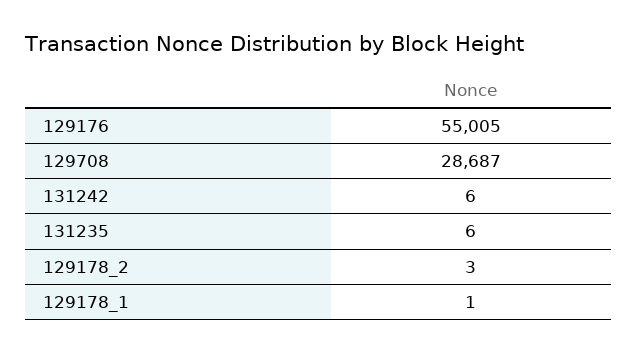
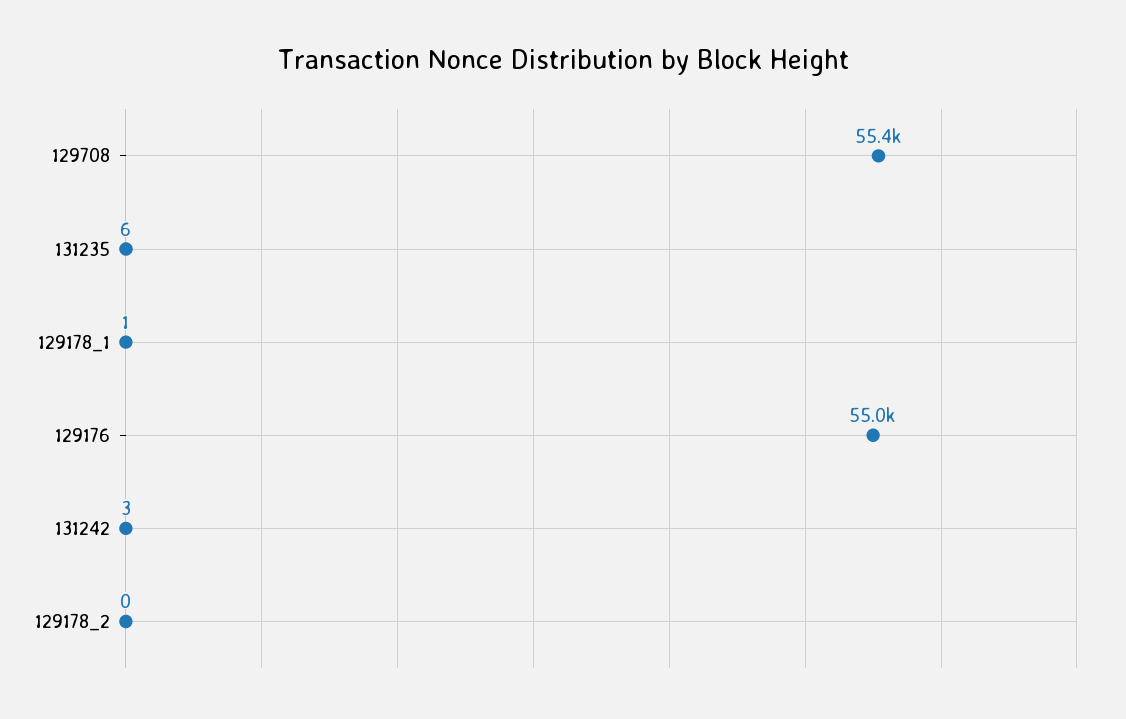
129708: 28687 -> 55400
131242: 6 -> 3
129178_2: 3 -> 0

